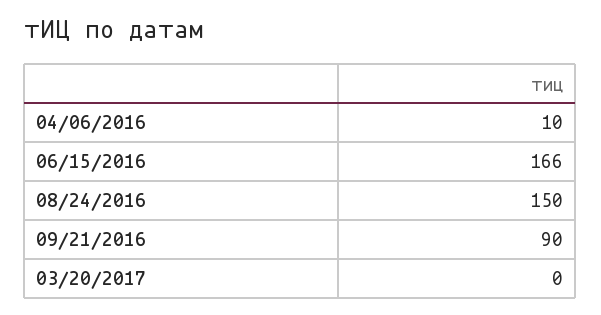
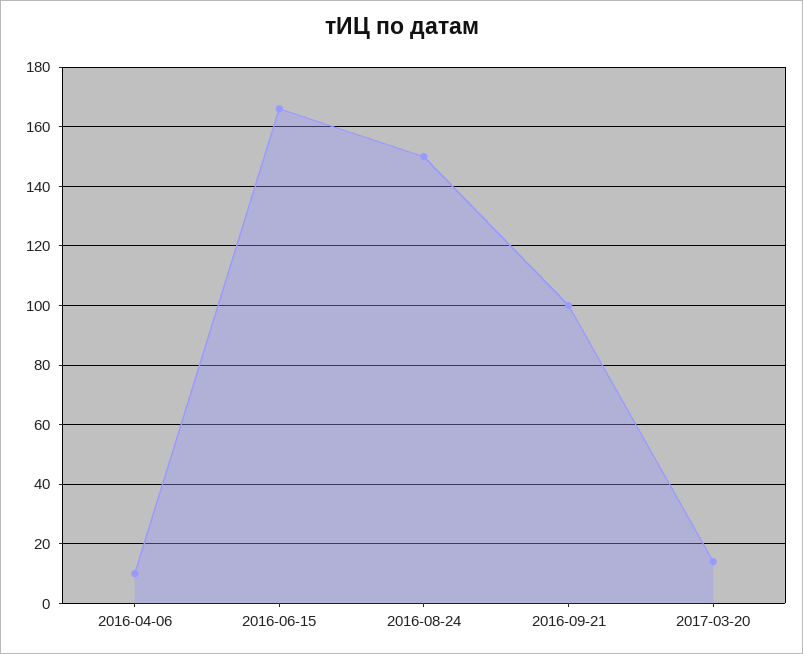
09/21/2016: 90 -> 100
03/20/2017: 0 -> 15

